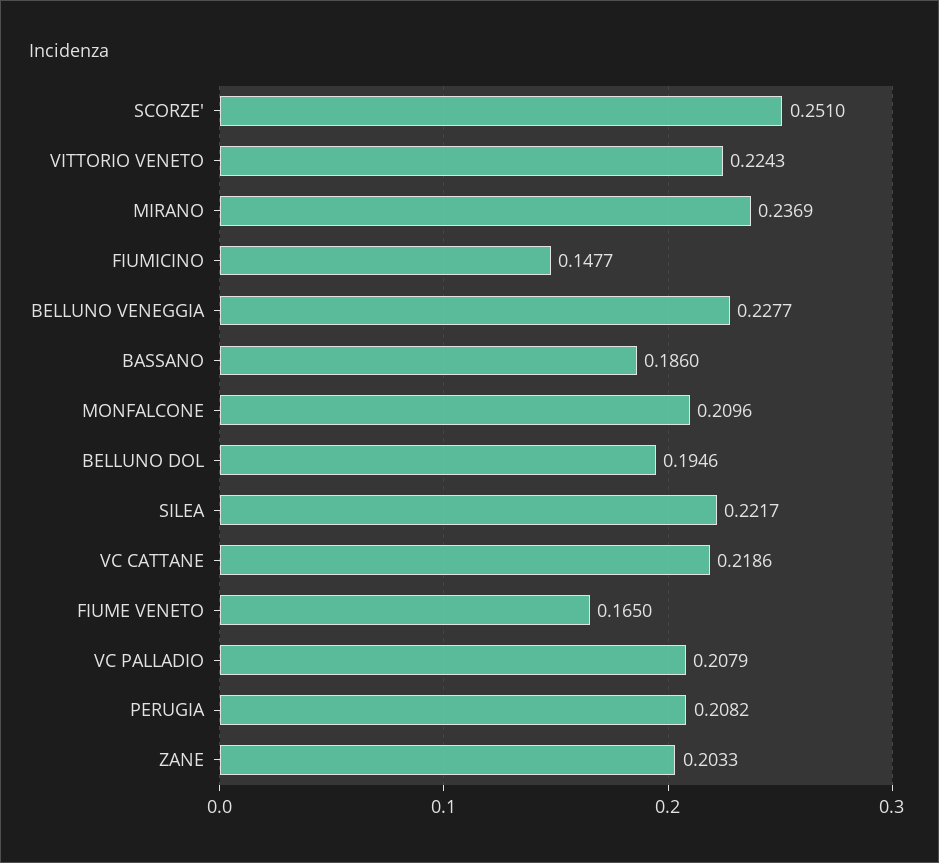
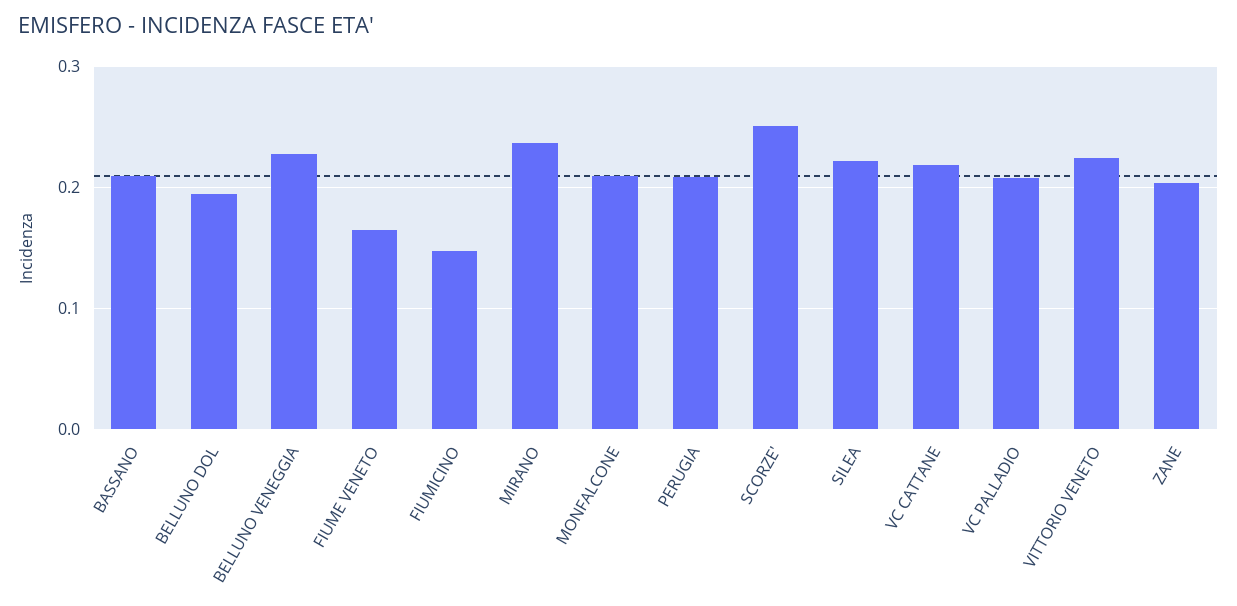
BASSANO: 0.186 -> 0.21

